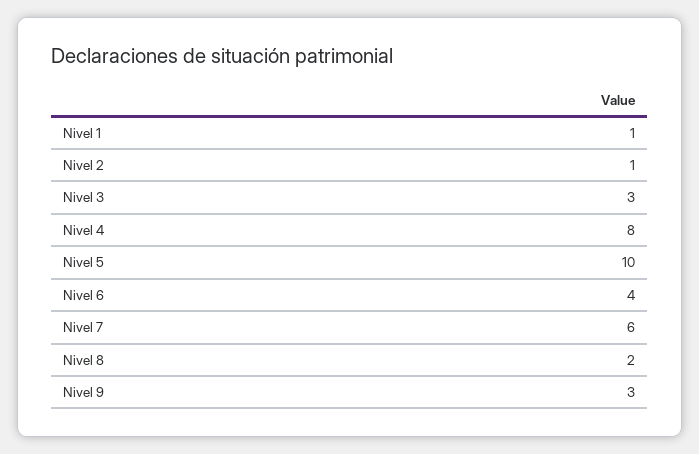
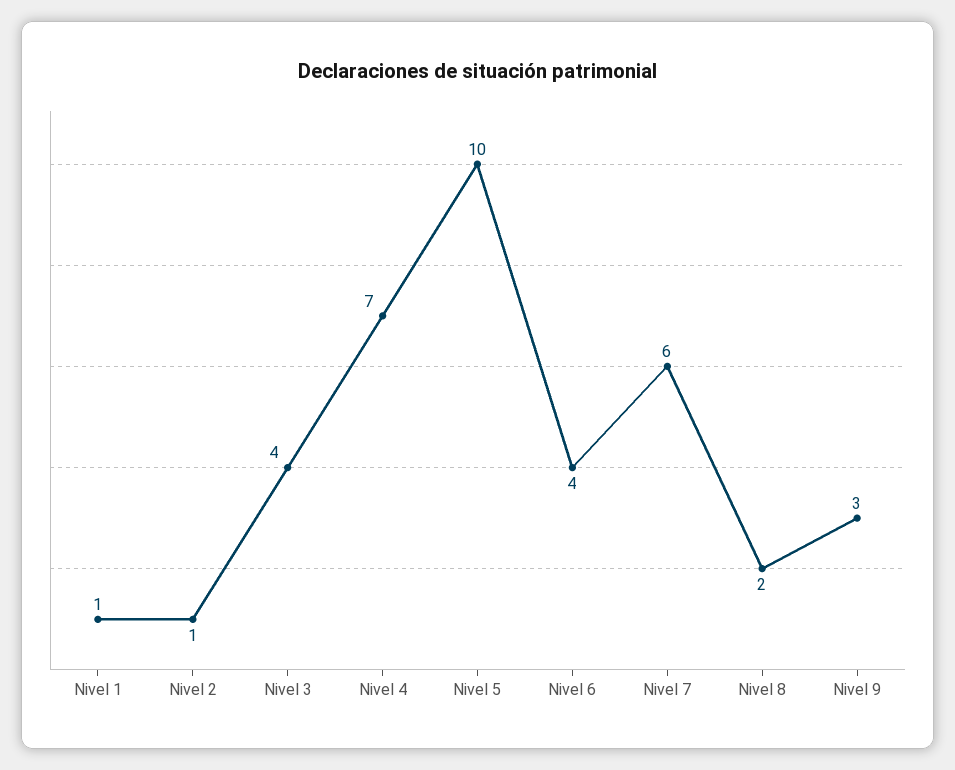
Nivel 3: 3 -> 4
Nivel 4: 8 -> 7

